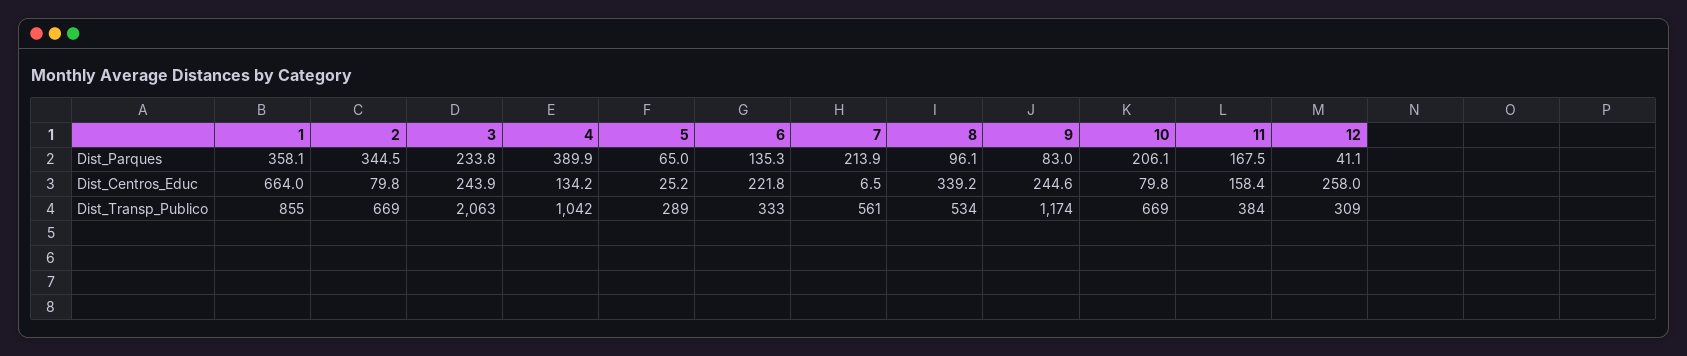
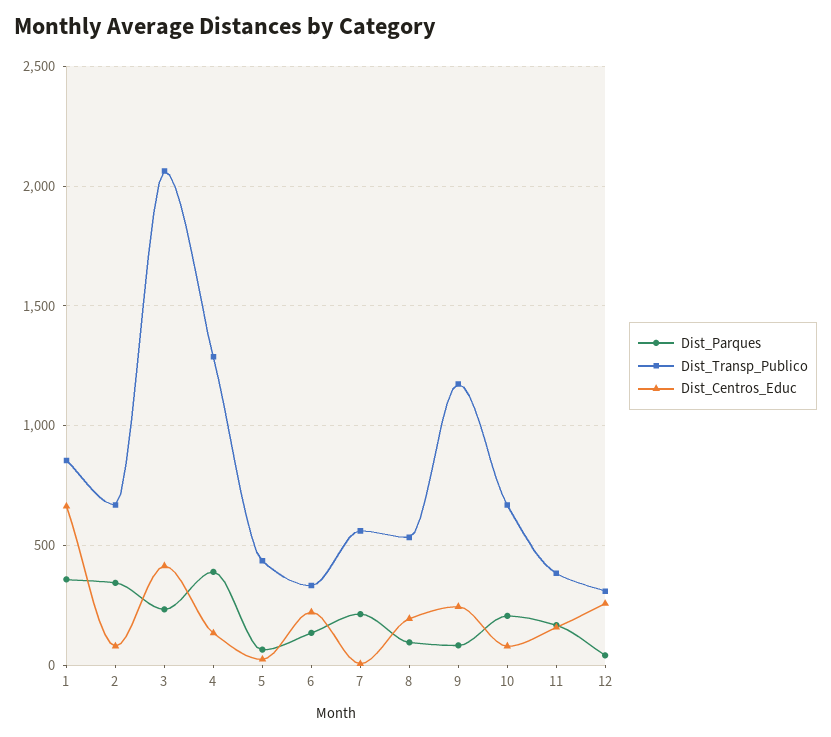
Dist_Centros_Educ, 3: 243.9 -> 400
Dist_Centros_Educ, 8: 339.2 -> 200
Dist_Transp_Publico, 4: 1042 -> 1300
Dist_Transp_Publico, 5: 289 -> 450

